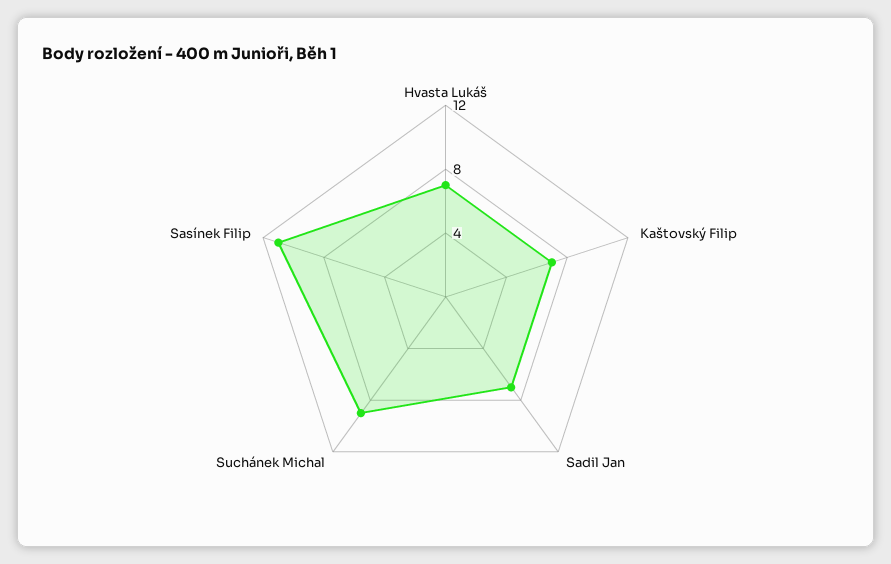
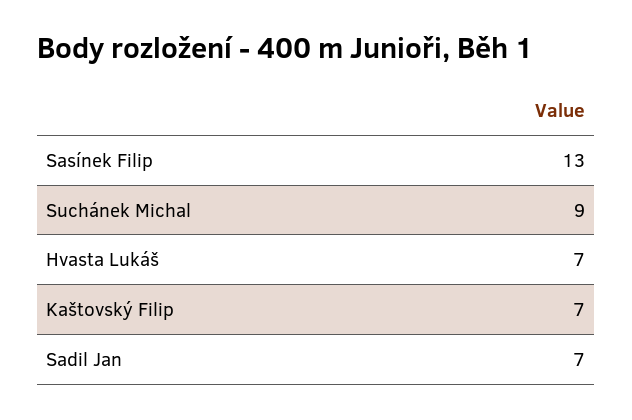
Sasínek Filip: 11 -> 13

